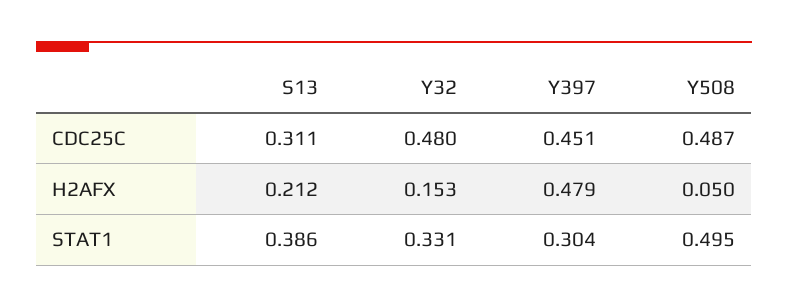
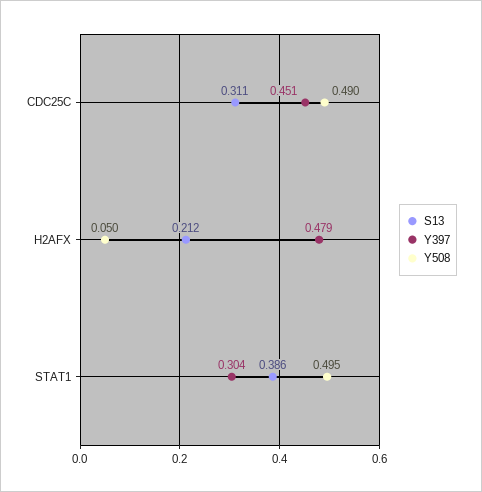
Y32, CDC25C: 0.48 -> none
Y508, CDC25C: 0.487 -> 0.49
Y32, H2AFX: 0.153 -> none
Y32, STAT1: 0.331 -> none

